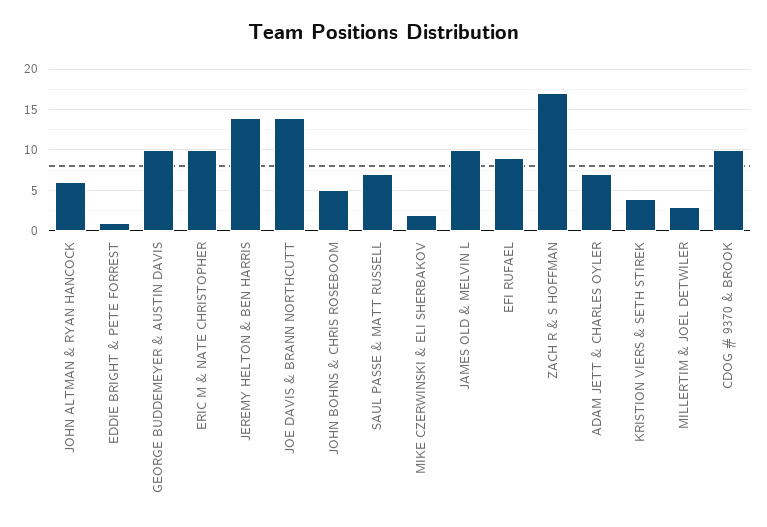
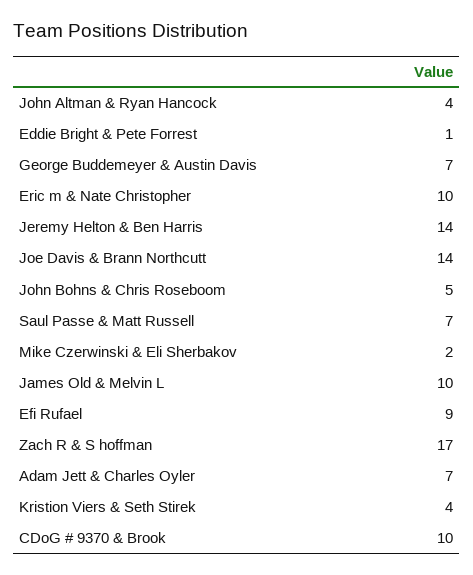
JOHN ALTMAN & RYAN HANCOCK: 6 -> 4
GEORGE BUDDEMEYER & AUSTIN DAVIS: 10 -> 7
MILLERTIM & JOEL DETWILER: 3 -> none

